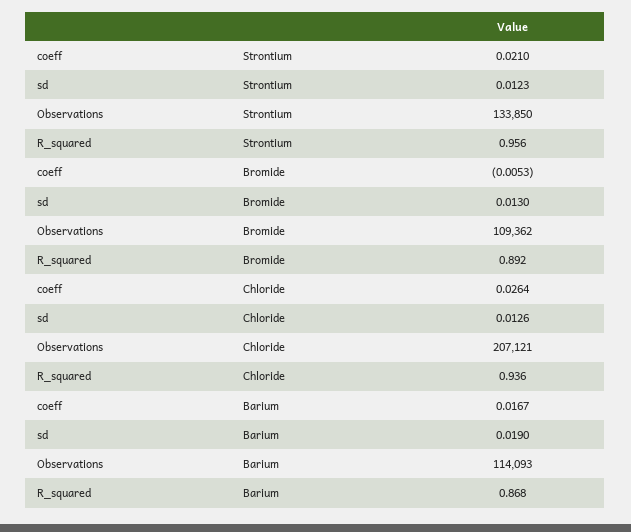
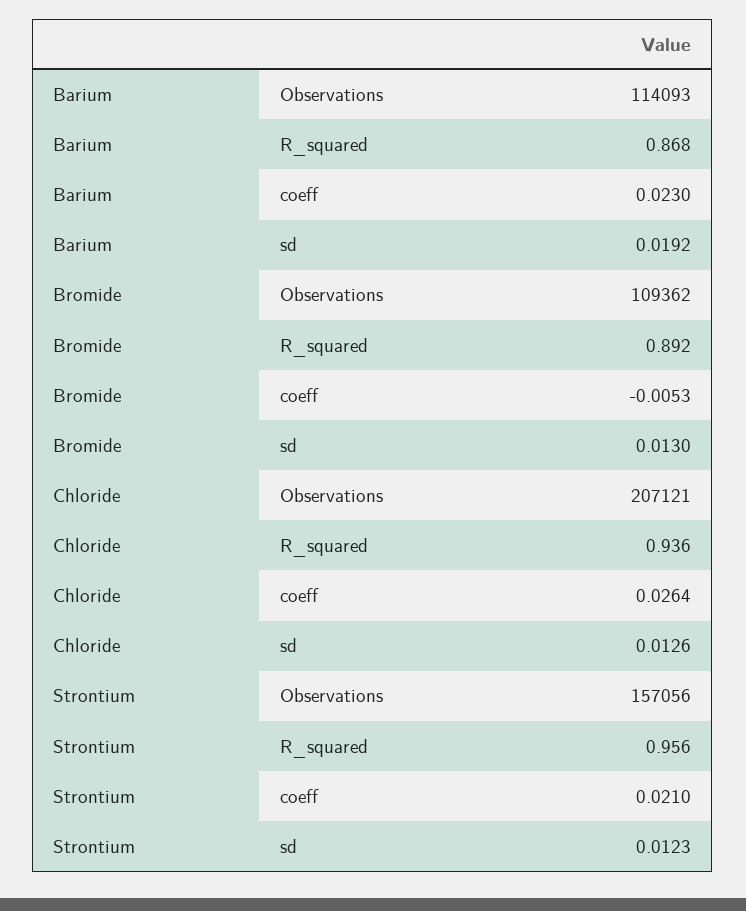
Observations, Strontium: 133850 -> 157056
coeff, Barium: 0.0167 -> 0.023
sd, Barium: 0.019 -> 0.0192

